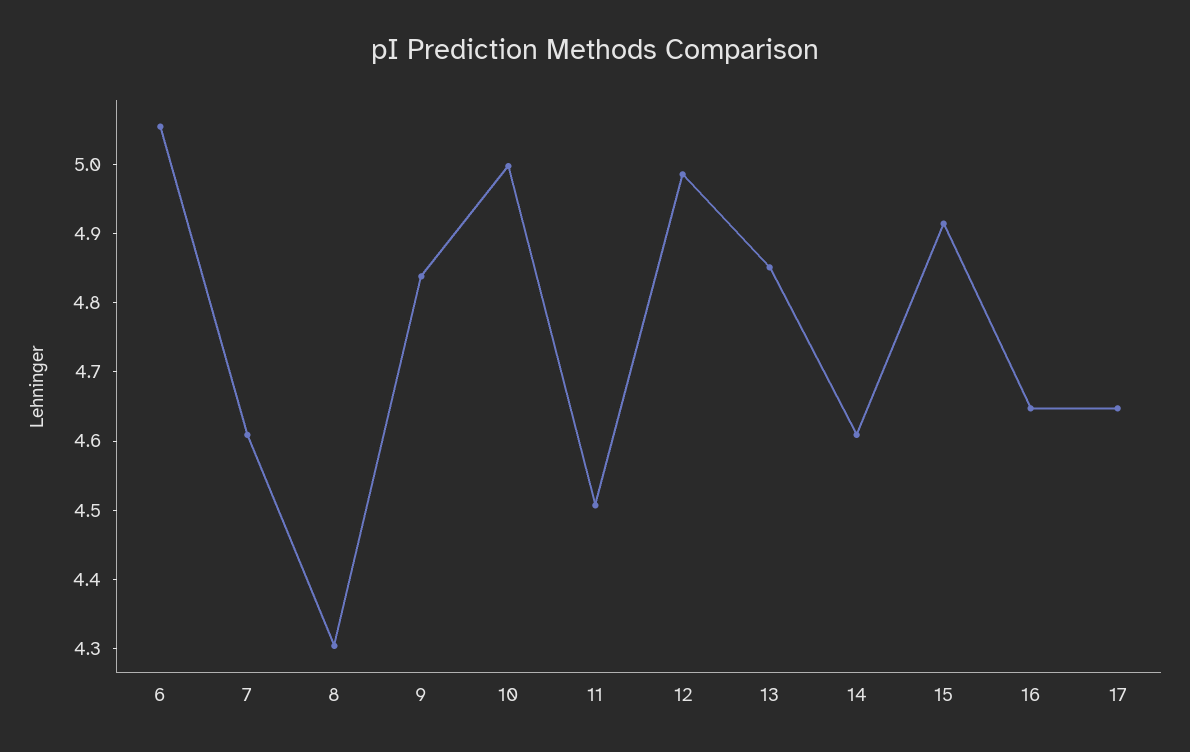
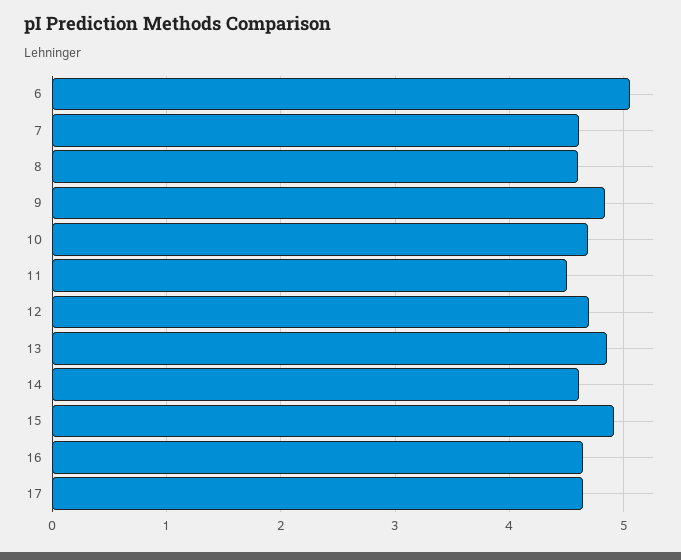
8: 4.3 -> 4.6
10: 5 -> 4.7
12: 4.98 -> 4.7

